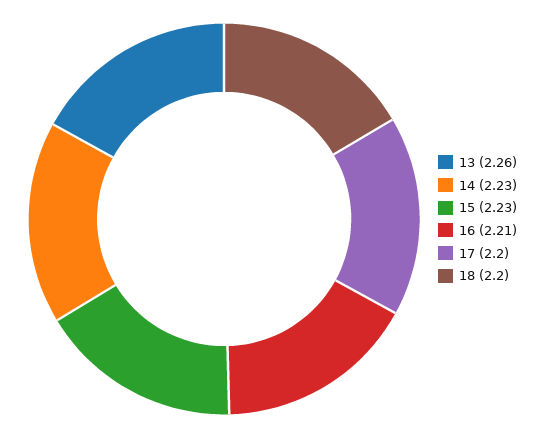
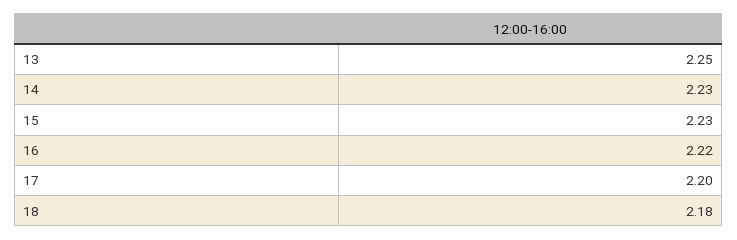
13: 2.26 -> 2.25
16: 2.21 -> 2.22
18: 2.2 -> 2.18

